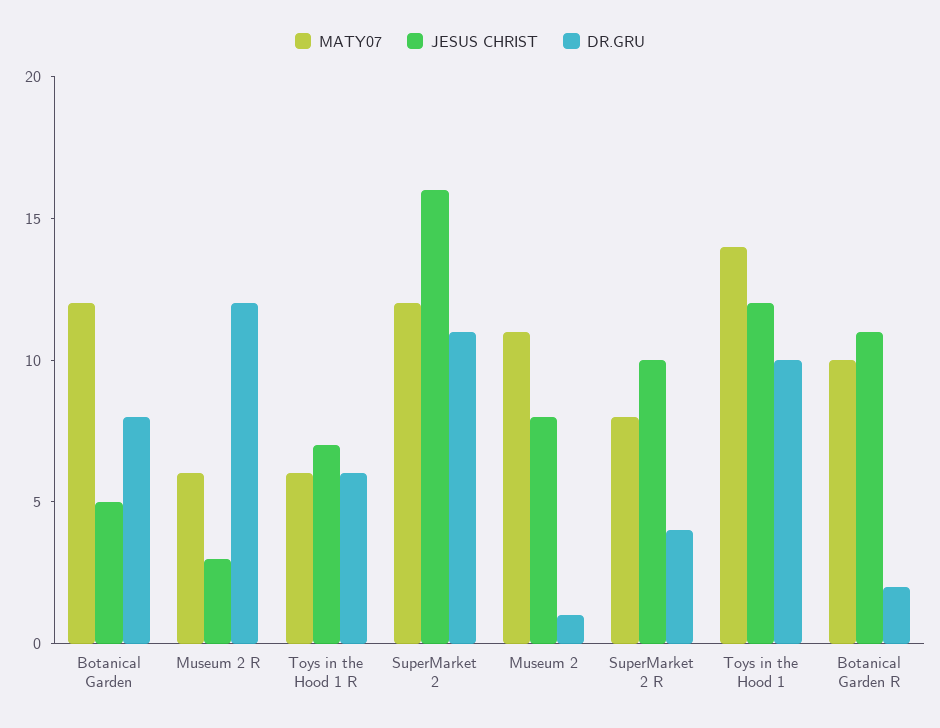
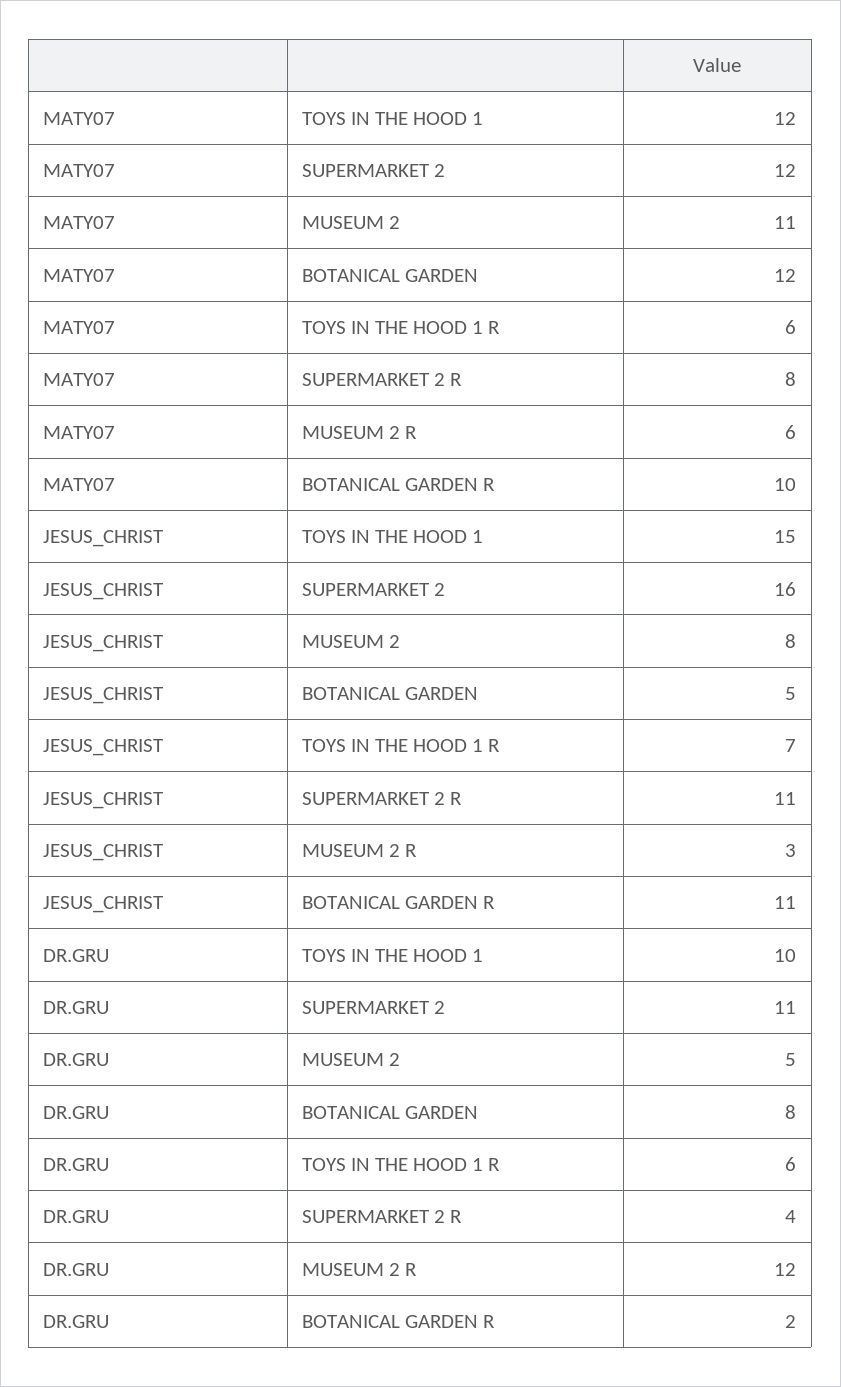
DR.GRU, Museum 2: 1 -> 5
JESUS CHRIST, SuperMarket 2 R: 10 -> 11
MATY07, Toys in the Hood 1: 14 -> 12
JESUS CHRIST, Toys in the Hood 1: 12 -> 15

